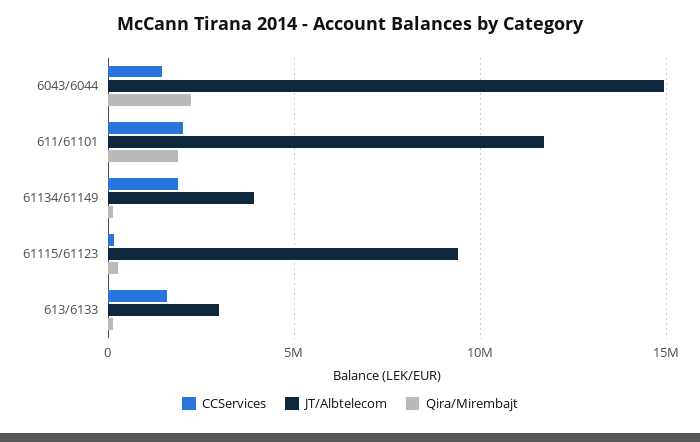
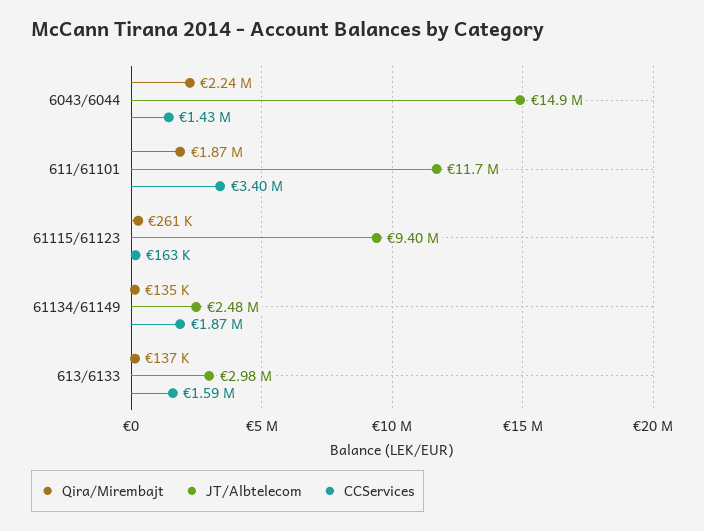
CCServices, 611/61101: 2000000 -> 3400000
JT/Albtelecom, 61134/61149: 4000000 -> 2480000

